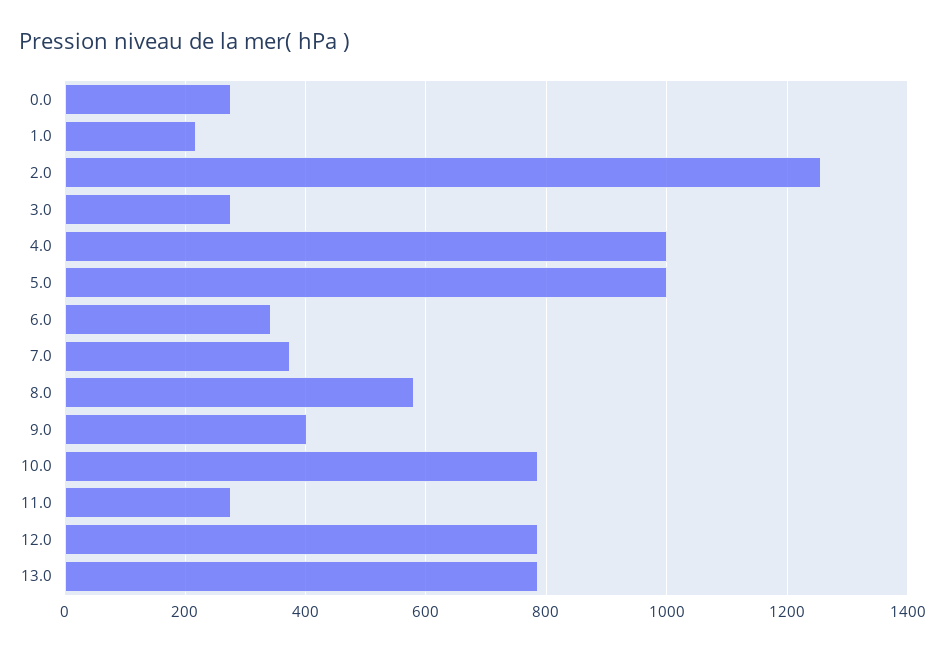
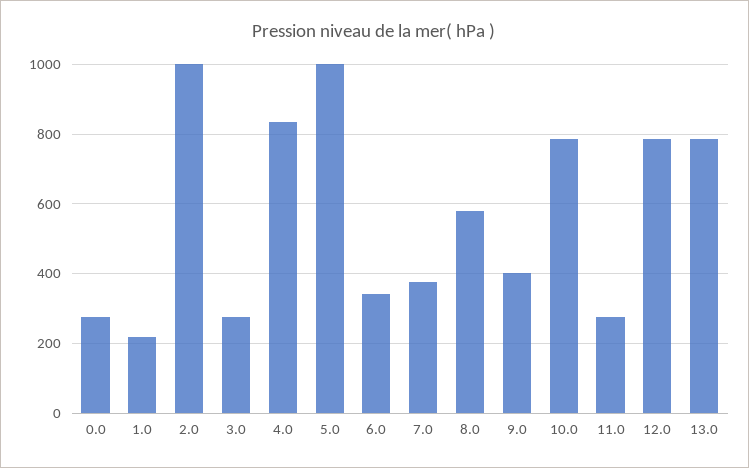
2.0: 1260 -> 1000
4.0: 1000 -> 840

